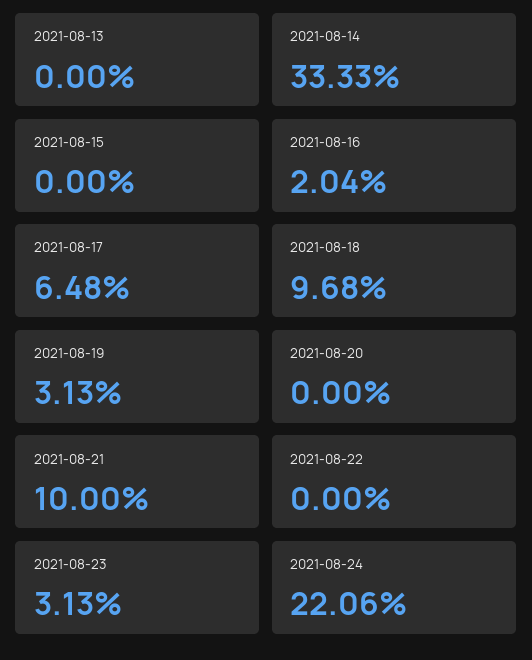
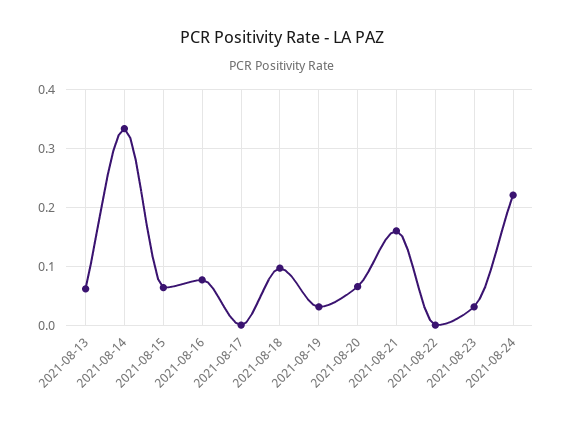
2021-08-13: 0 -> 0.06
2021-08-15: 0 -> 0.06
2021-08-16: 0.0204 -> 0.08
2021-08-17: 0.0648 -> 0
2021-08-20: 0 -> 0.06
2021-08-21: 0.1 -> 0.16

